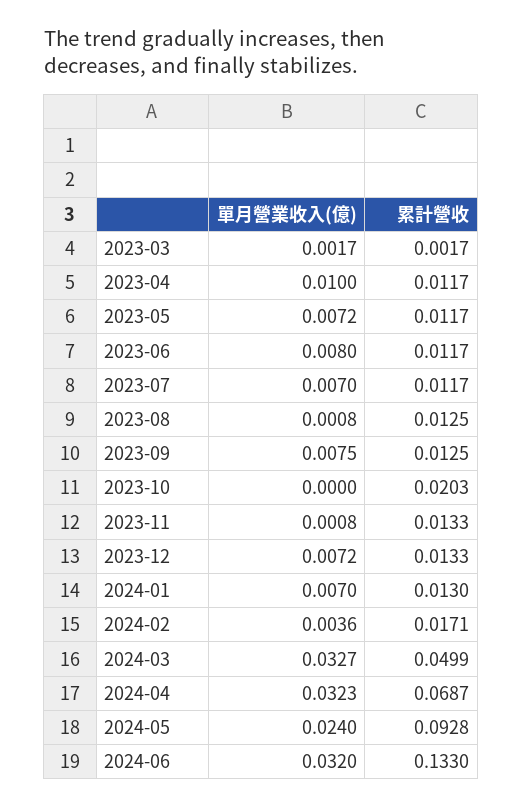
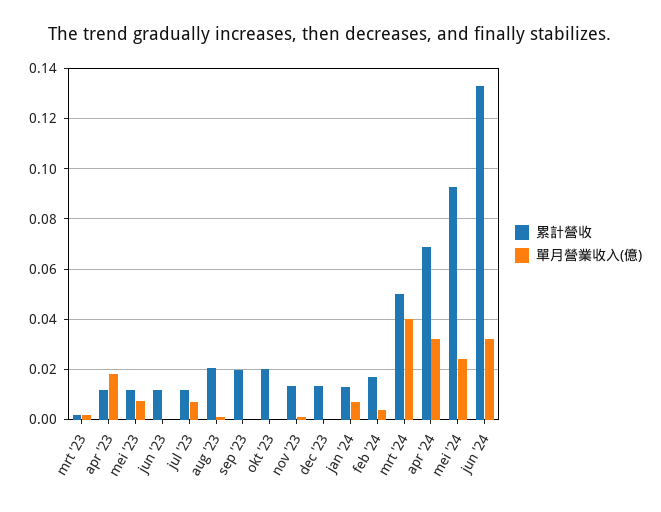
單月營業收入(億), 2023-04: 0.01 -> 0.0175
單月營業收入(億), 2023-06: 0.008 -> 0
累計營收, 2023-08: 0.0125 -> 0.02
單月營業收入(億), 2023-09: 0.0075 -> 0
累計營收, 2023-09: 0.0125 -> 0.02
單月營業收入(億), 2023-12: 0.0072 -> 0
單月營業收入(億), 2024-03: 0.0327 -> 0.04

